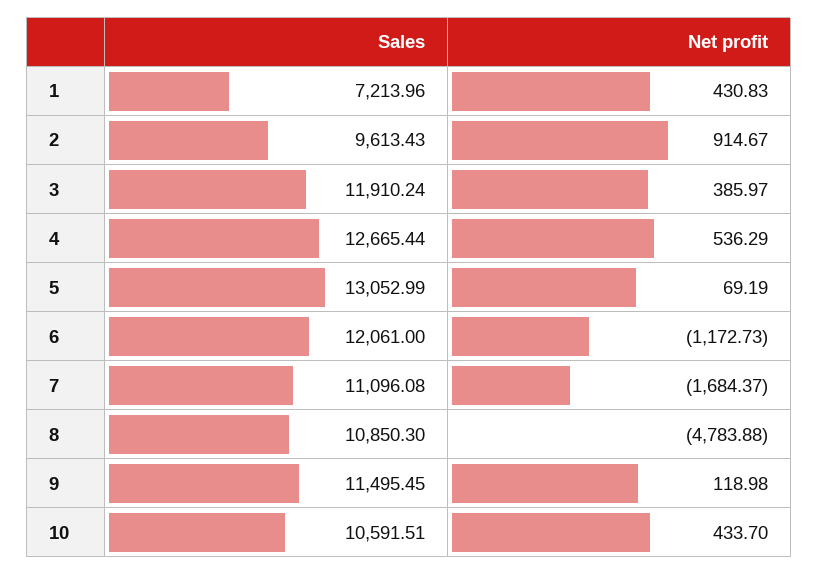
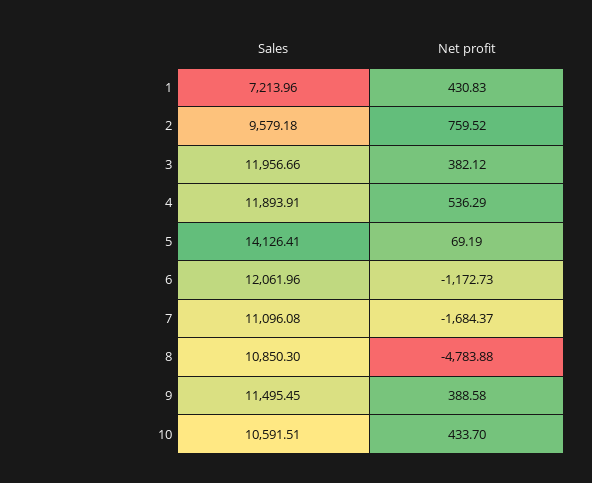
Sales, 2: 9613.43 -> 9579.18
Net profit, 2: 914.67 -> 759.52
Sales, 3: 11910.24 -> 11956.66
Net profit, 3: 385.97 -> 382.12
Sales, 4: 12665.44 -> 11893.91
Sales, 5: 13052.99 -> 14126.41
Sales, 6: 12061 -> 12061.96
Net profit, 9: 118.98 -> 388.58

